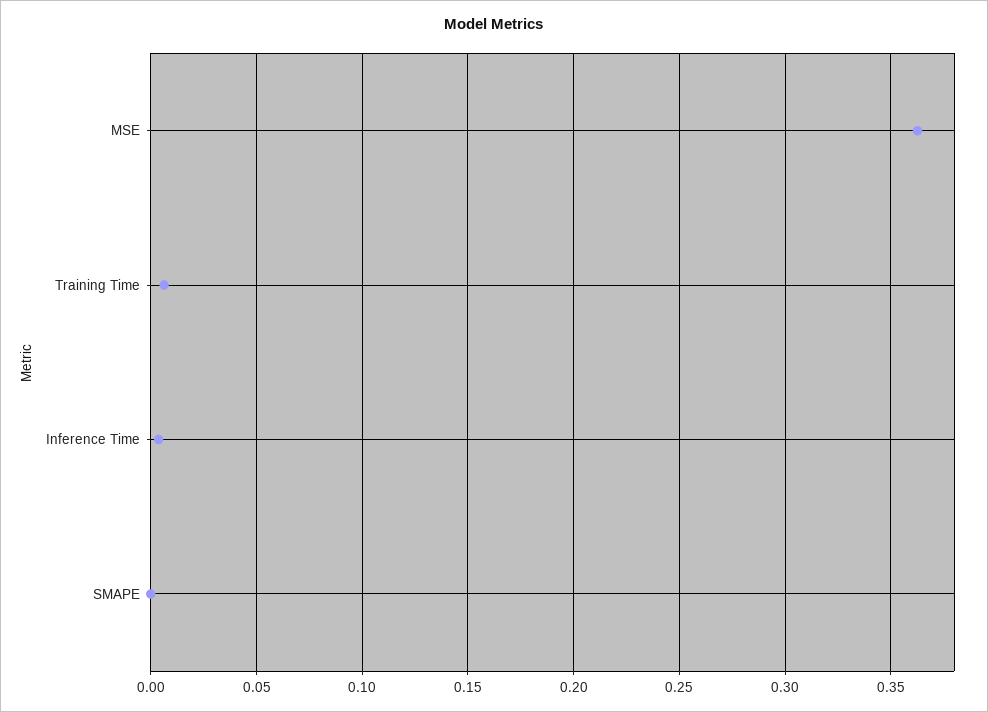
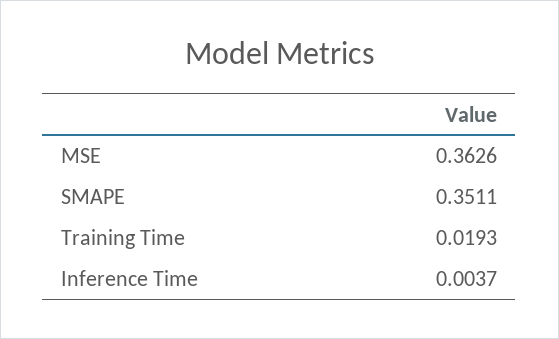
Training Time: 0.005 -> 0.0193
SMAPE: 0 -> 0.3511

